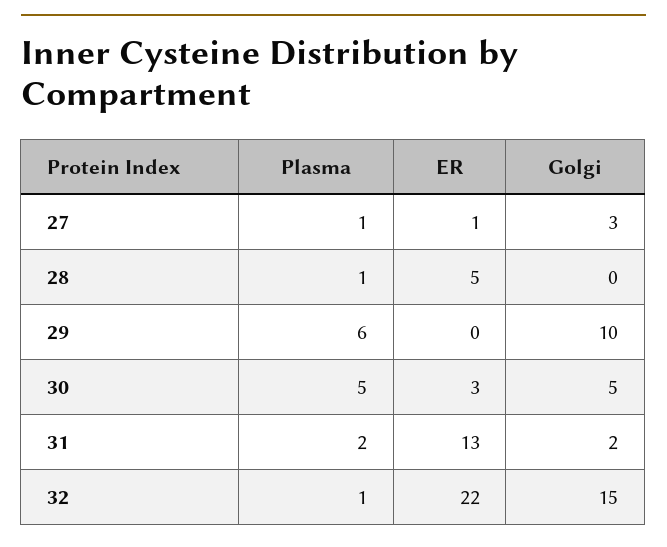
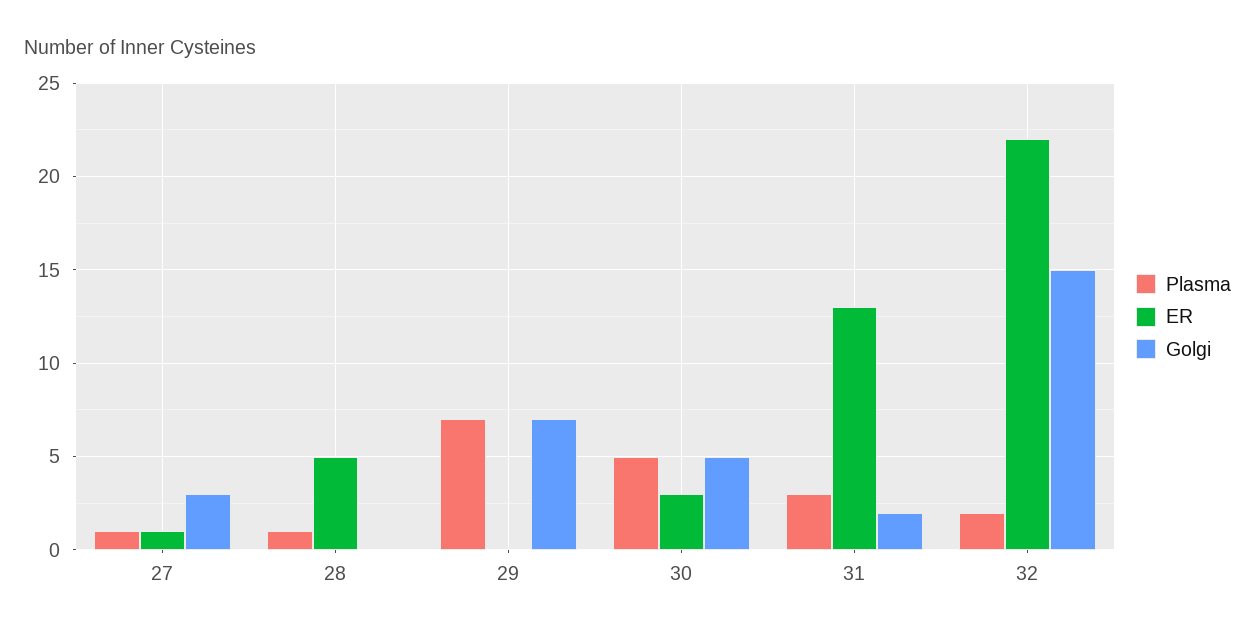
Plasma, 29: 6 -> 7
Golgi, 29: 10 -> 7
Plasma, 31: 2 -> 3
Plasma, 32: 1 -> 2

